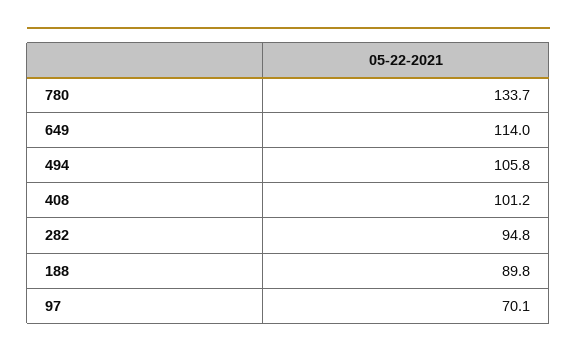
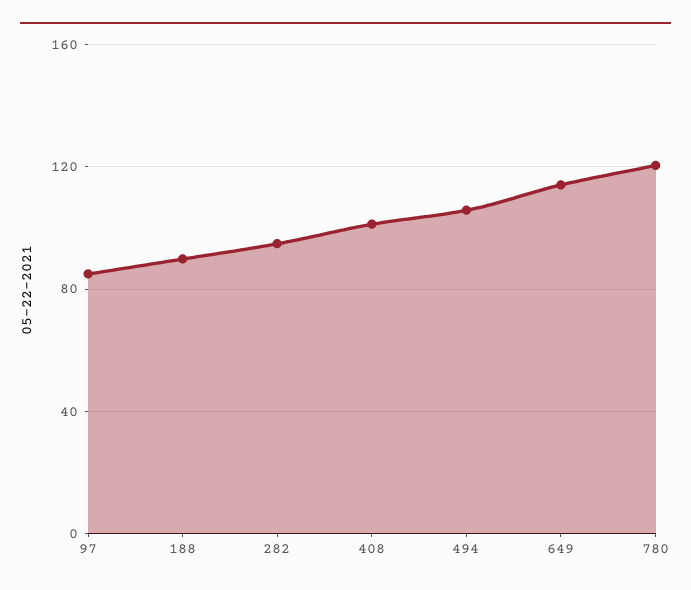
780: 133.7 -> 120
97: 70.1 -> 85

